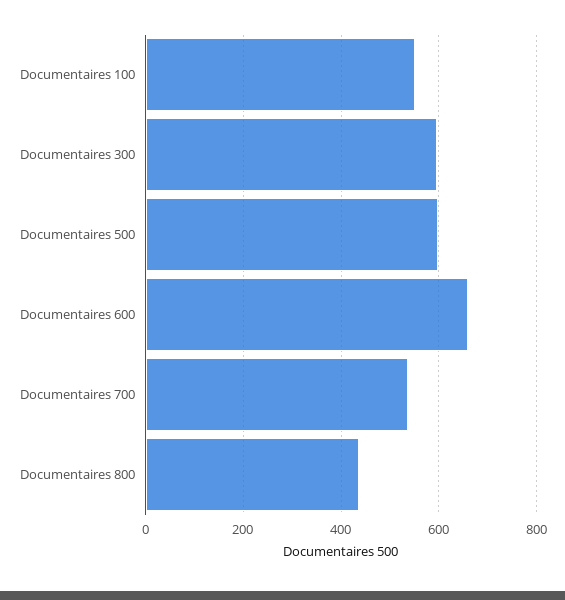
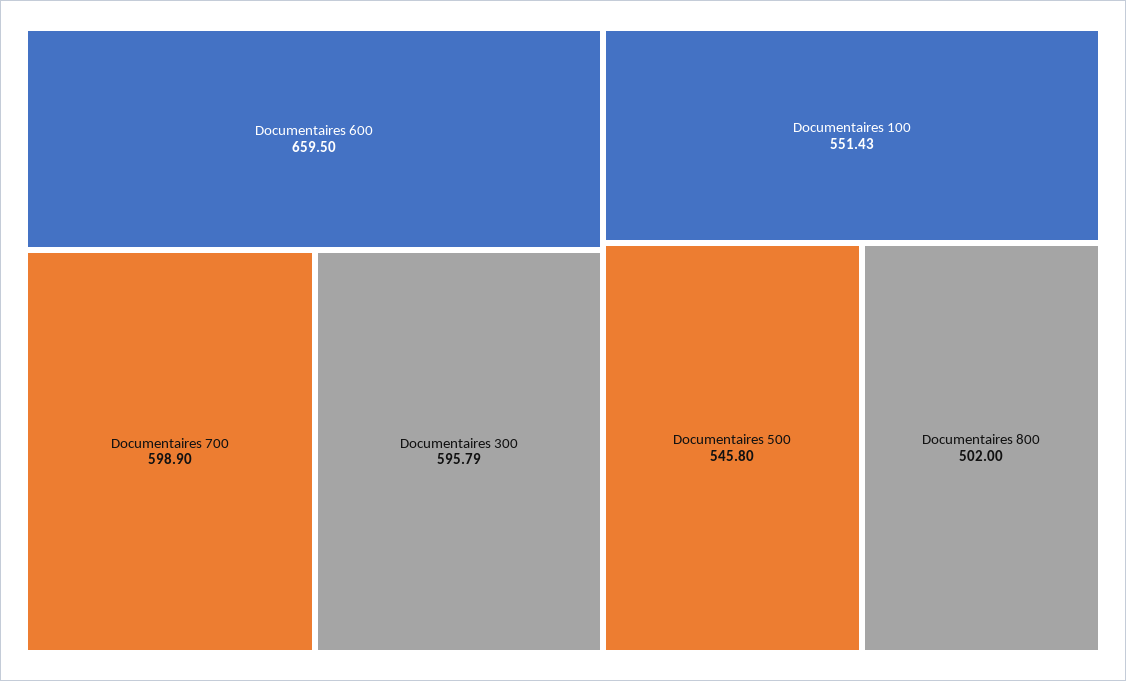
Documentaires 500: 600 -> 545.8
Documentaires 700: 540 -> 598.9
Documentaires 800: 440 -> 502

